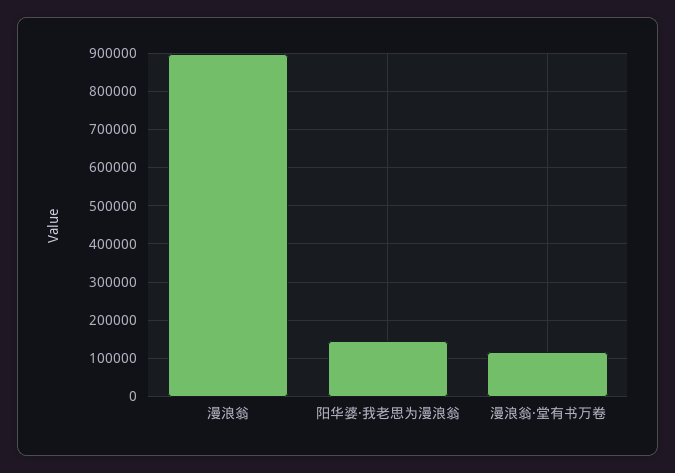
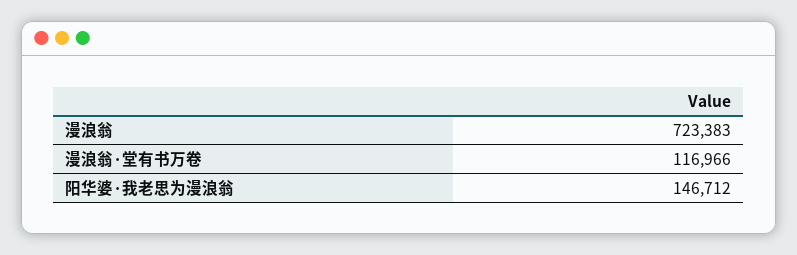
漫浪翁: 900000 -> 723383

